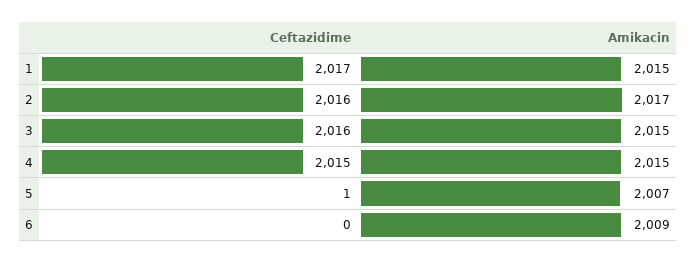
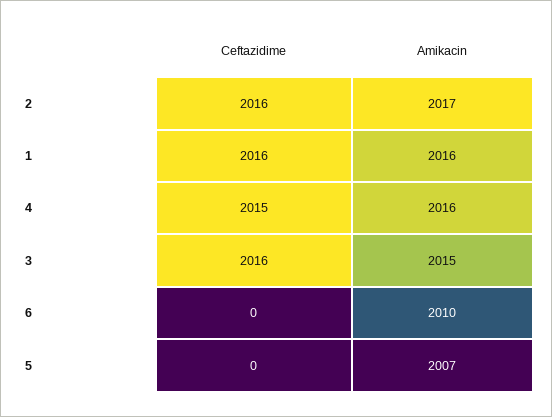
Ceftazidime, 1: 2017 -> 2016
Amikacin, 1: 2015 -> 2016
Amikacin, 4: 2015 -> 2016
Ceftazidime, 5: 1 -> 0
Amikacin, 6: 2009 -> 2010

